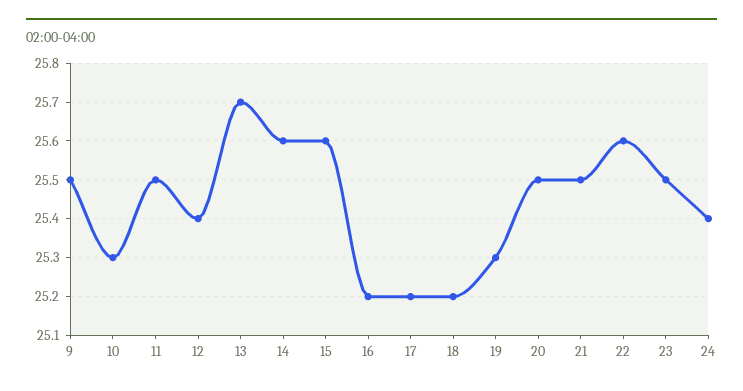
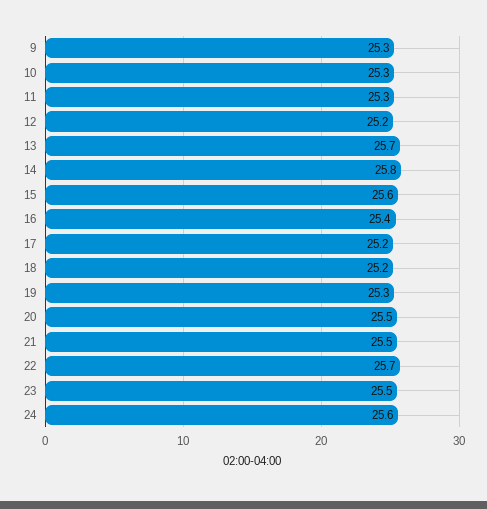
9: 25.5 -> 25.3
11: 25.5 -> 25.3
12: 25.4 -> 25.2
14: 25.6 -> 25.8
16: 25.2 -> 25.4
22: 25.6 -> 25.7
24: 25.4 -> 25.6

